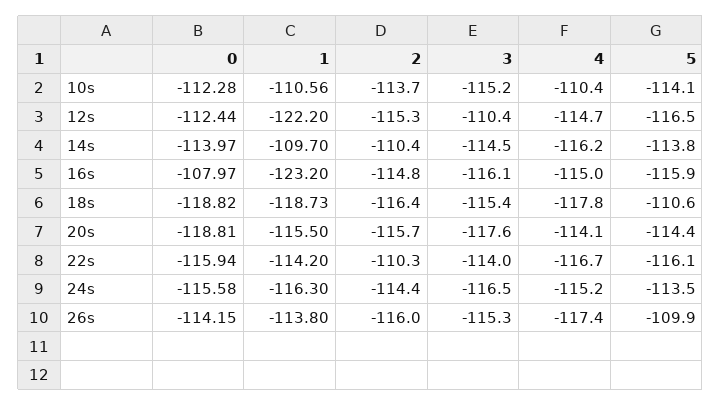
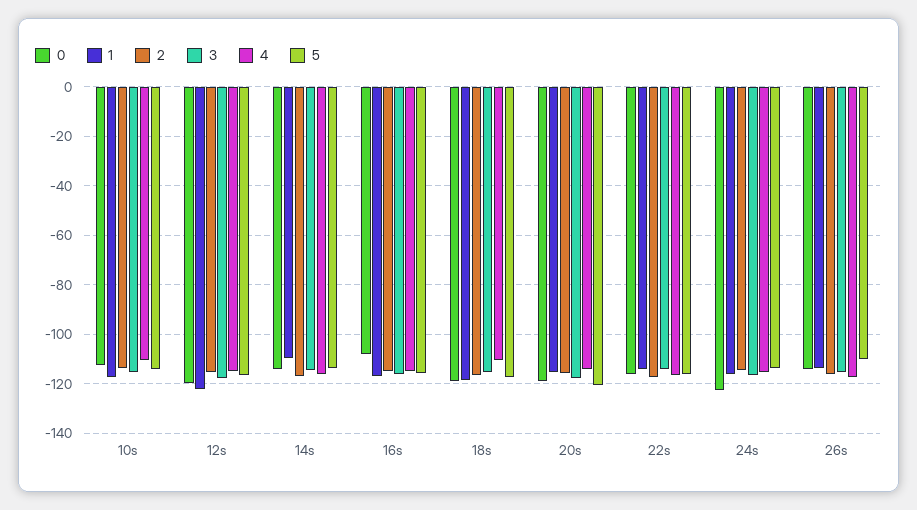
1, 10s: -110.56 -> -117.5
0, 12s: -112.44 -> -120
3, 12s: -110.4 -> -117.5
2, 14s: -110.4 -> -117.5
1, 16s: -123.2 -> -117.5
4, 18s: -117.8 -> -110
5, 18s: -110.6 -> -117.5
5, 20s: -114.4 -> -120
2, 22s: -110.3 -> -117.5
0, 24s: -115.58 -> -122.5

